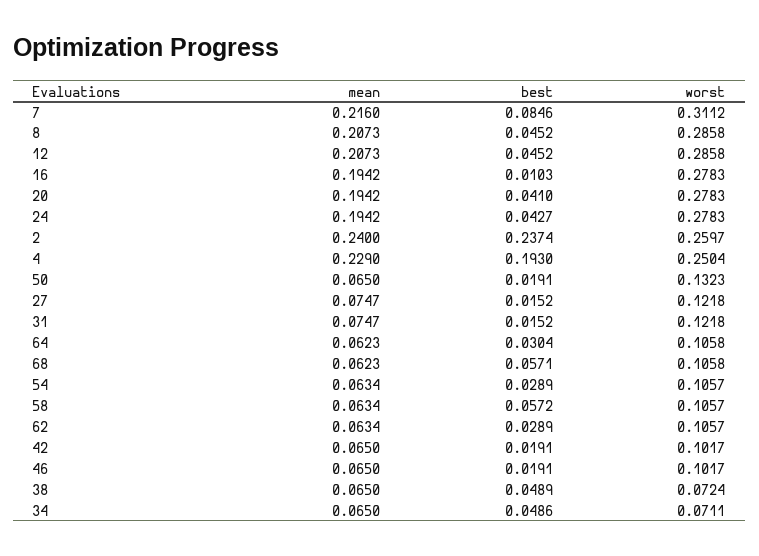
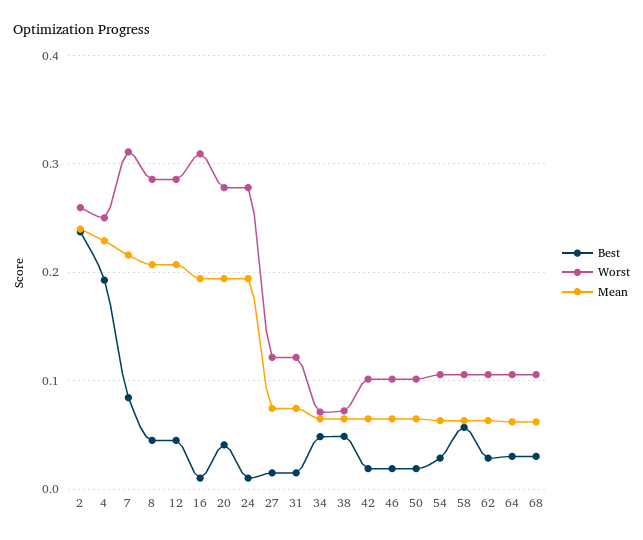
worst, 16: 0.2783 -> 0.31
best, 24: 0.0427 -> 0.01
worst, 50: 0.1323 -> 0.1
best, 68: 0.0571 -> 0.03

